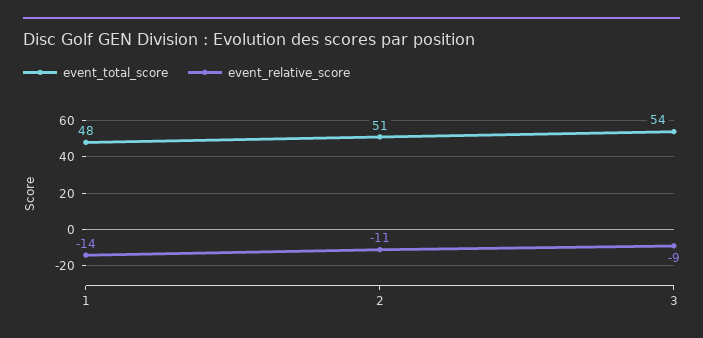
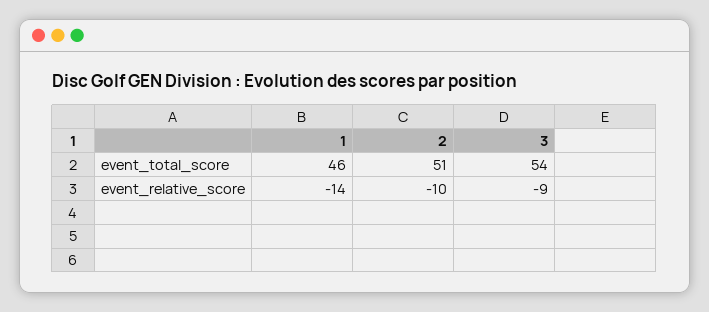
event_total_score, 1: 48 -> 46
event_relative_score, 2: -11 -> -10

